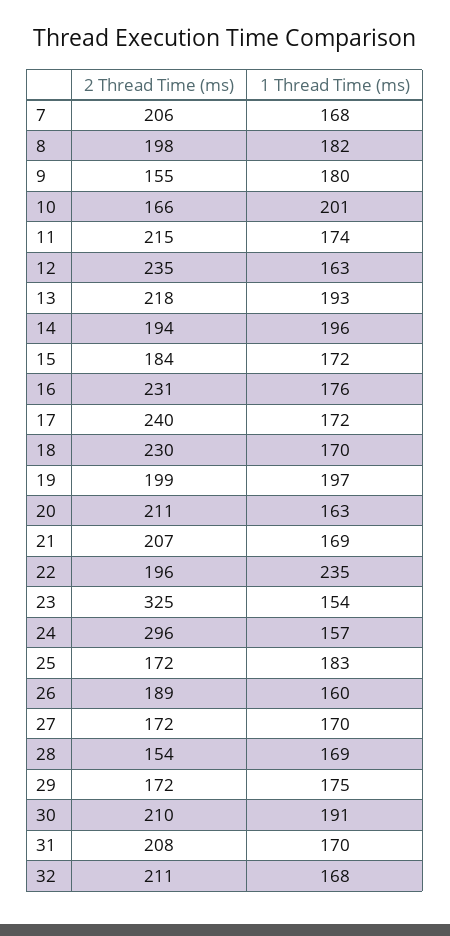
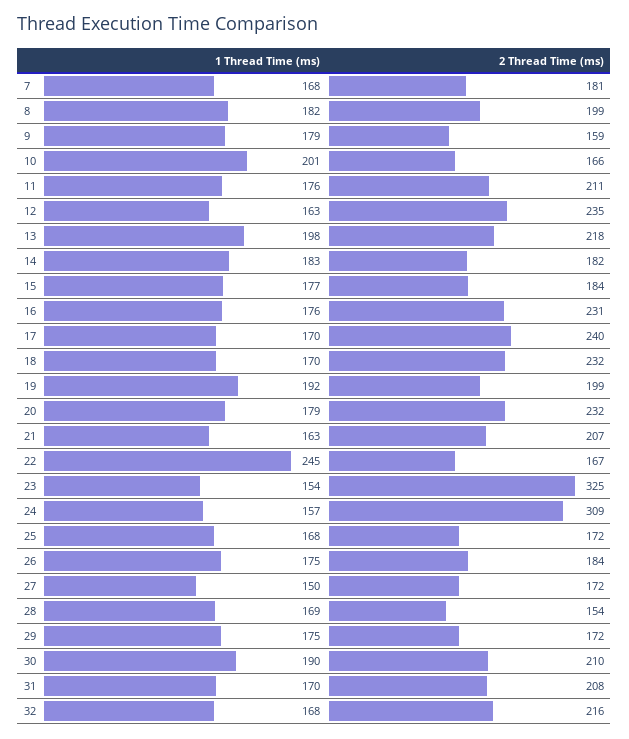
2 Thread Time (ms), 7: 206 -> 181
2 Thread Time (ms), 8: 198 -> 199
2 Thread Time (ms), 9: 155 -> 159
1 Thread Time (ms), 9: 180 -> 179
2 Thread Time (ms), 11: 215 -> 211
1 Thread Time (ms), 11: 174 -> 176
1 Thread Time (ms), 13: 193 -> 198
2 Thread Time (ms), 14: 194 -> 182
1 Thread Time (ms), 14: 196 -> 183
1 Thread Time (ms), 15: 172 -> 177
1 Thread Time (ms), 17: 172 -> 170
2 Thread Time (ms), 18: 230 -> 232
1 Thread Time (ms), 19: 197 -> 192
2 Thread Time (ms), 20: 211 -> 232
1 Thread Time (ms), 20: 163 -> 179
1 Thread Time (ms), 21: 169 -> 163
2 Thread Time (ms), 22: 196 -> 167
1 Thread Time (ms), 22: 235 -> 245
2 Thread Time (ms), 24: 296 -> 309
1 Thread Time (ms), 25: 183 -> 168
2 Thread Time (ms), 26: 189 -> 184
1 Thread Time (ms), 26: 160 -> 175
1 Thread Time (ms), 27: 170 -> 150
1 Thread Time (ms), 30: 191 -> 190
2 Thread Time (ms), 32: 211 -> 216

